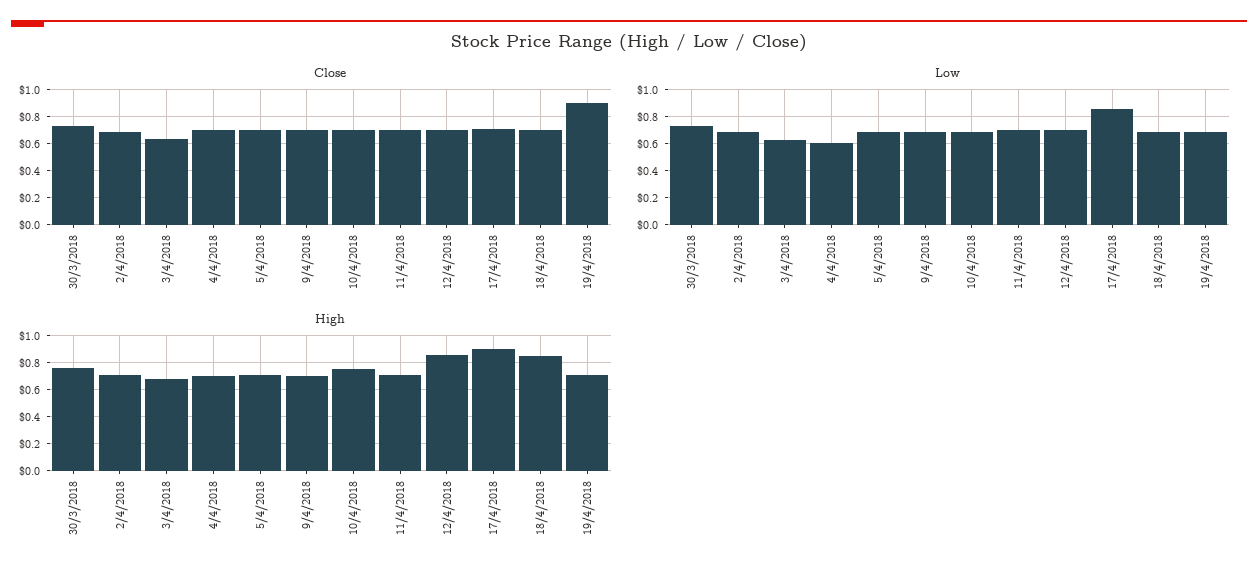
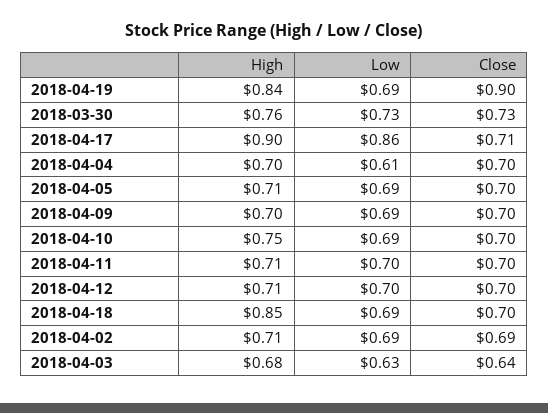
High, 12/4/2018: 0.85 -> 0.71
High, 19/4/2018: 0.7 -> 0.84

